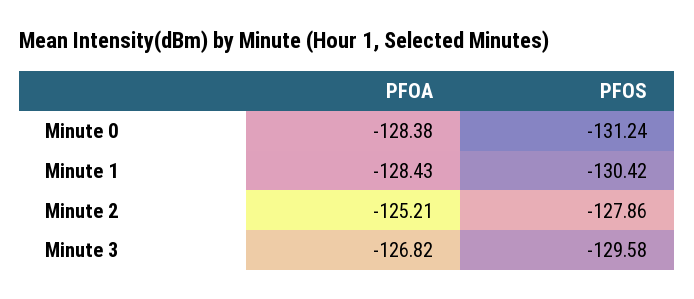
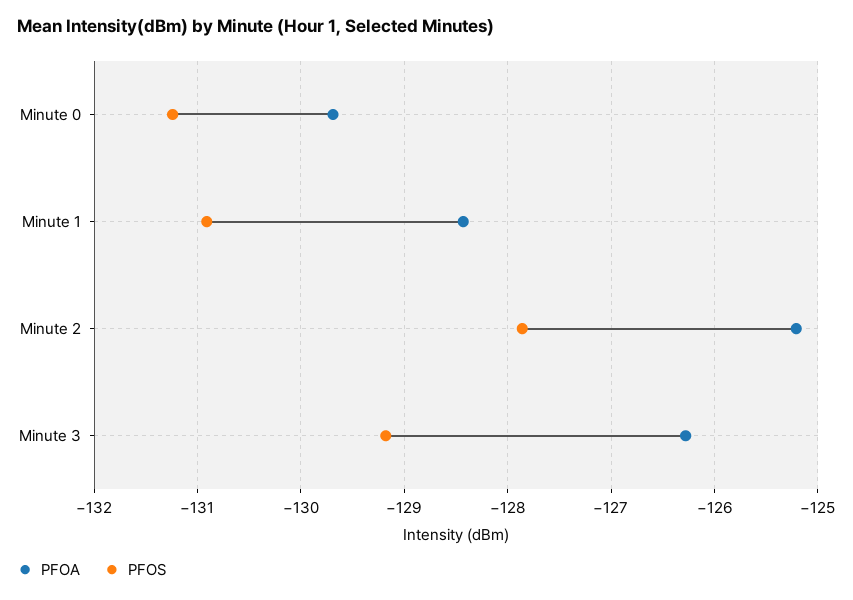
PFOA, Minute 0: -128.38 -> -129.7
PFOS, Minute 1: -130.42 -> -130.9
PFOA, Minute 3: -126.82 -> -126.3
PFOS, Minute 3: -129.58 -> -129.2

